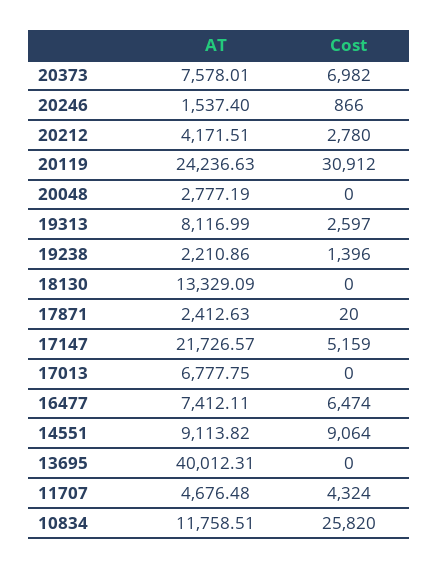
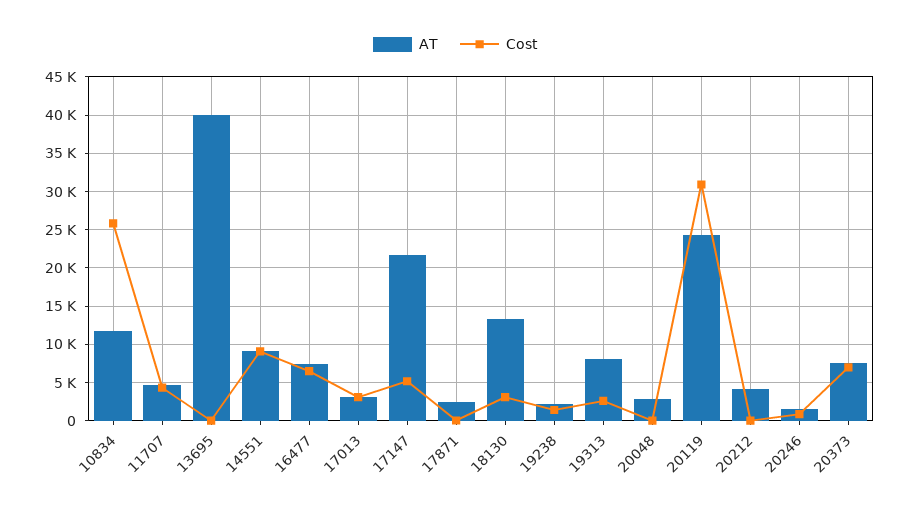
Cost, 20212: 2780 -> 0
Cost, 18130: 0 -> 3000
AT, 17013: 6777.75 -> 3000
Cost, 17013: 0 -> 3000

